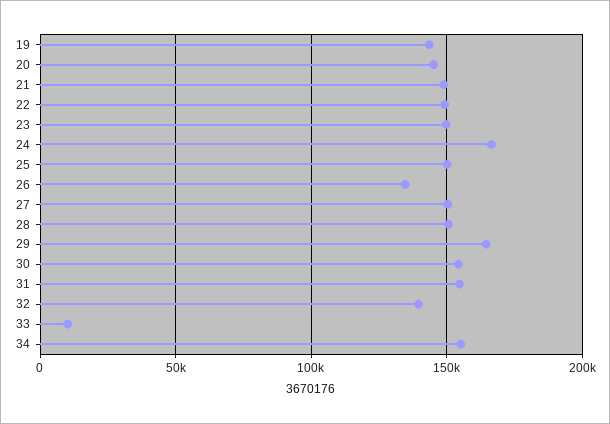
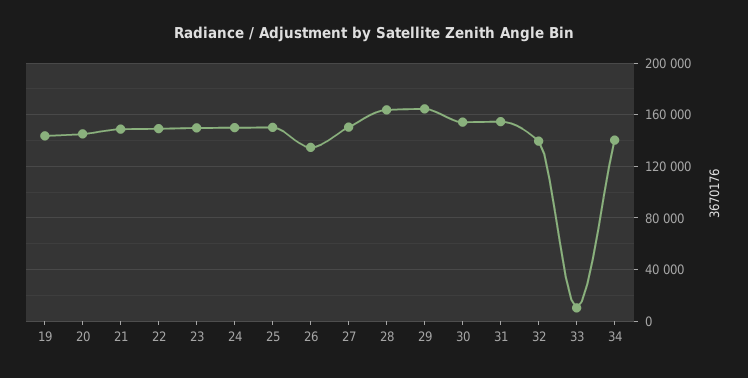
24: 165000 -> 150000
28: 150000 -> 165000
34: 155000 -> 140000

